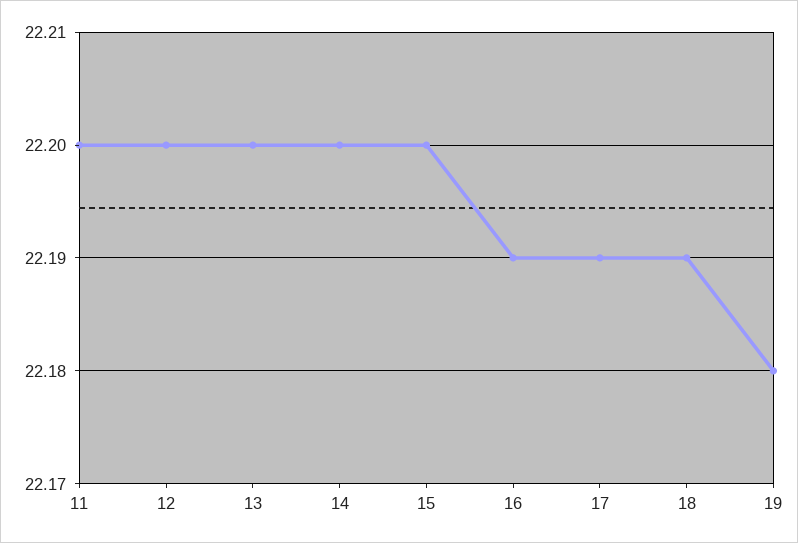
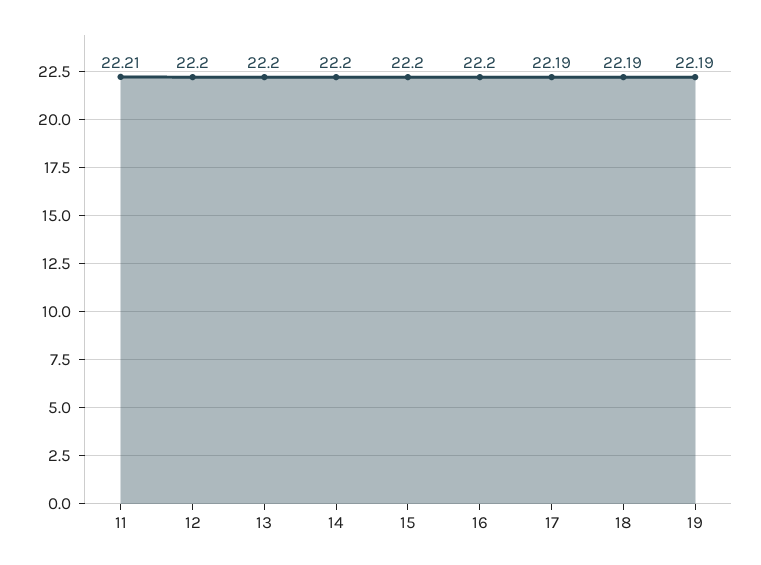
11: 22.2 -> 22.21
16: 22.19 -> 22.2
19: 22.18 -> 22.19

